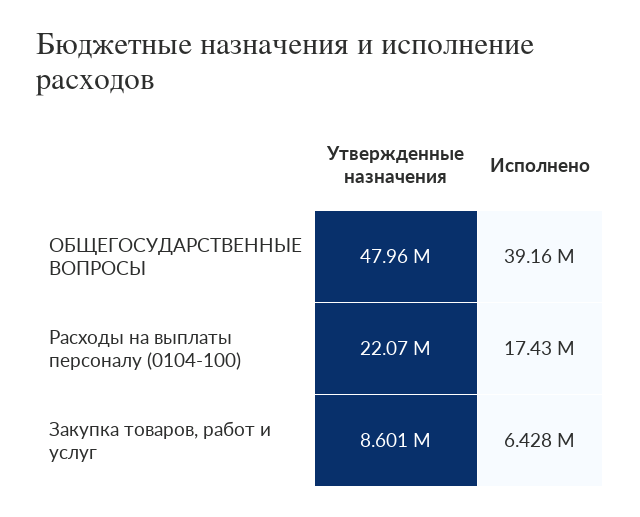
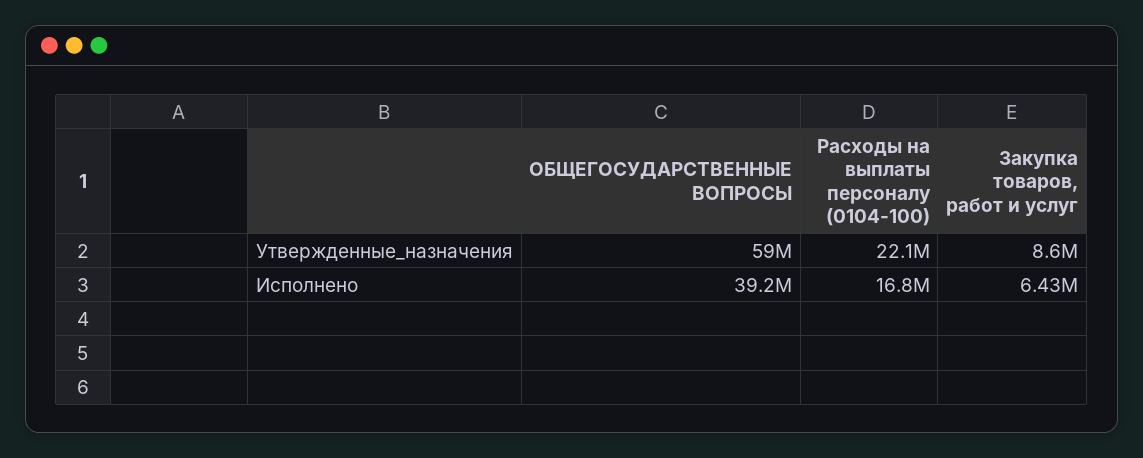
Утвержденные назначения, ОБЩЕГОСУДАРСТВЕННЫЕ ВОПРОСЫ: 47960000 -> 59000000
Исполнено, Расходы на выплаты персоналу (0104-100): 17430000 -> 16800000

